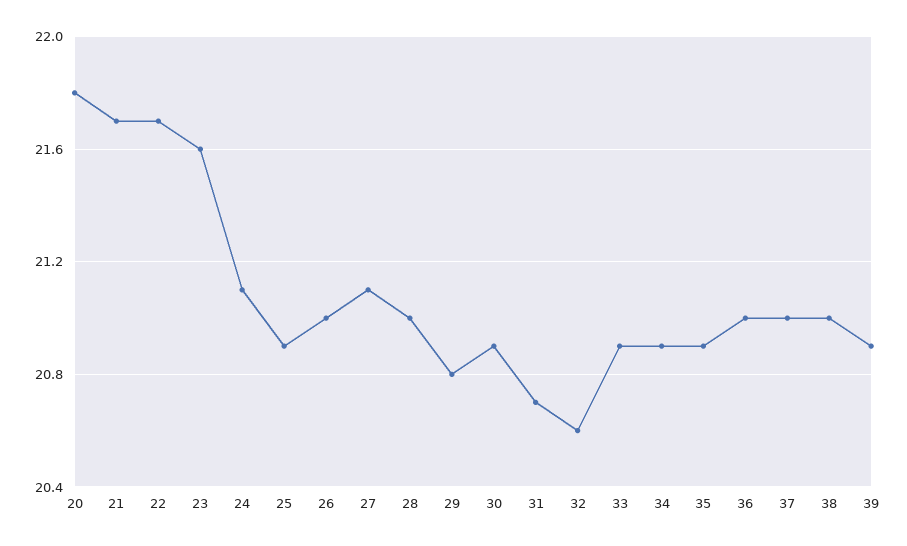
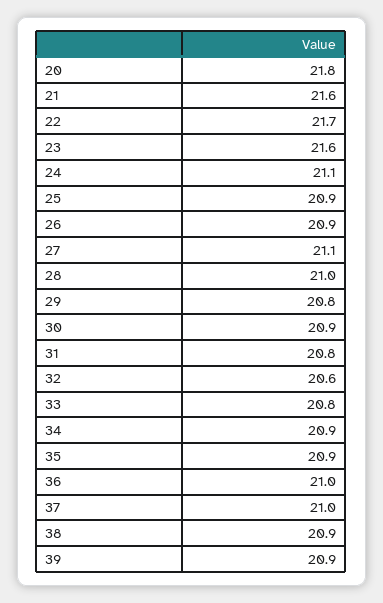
21: 21.7 -> 21.6
26: 21 -> 20.9
31: 20.7 -> 20.8
33: 20.9 -> 20.8
38: 21 -> 20.9

